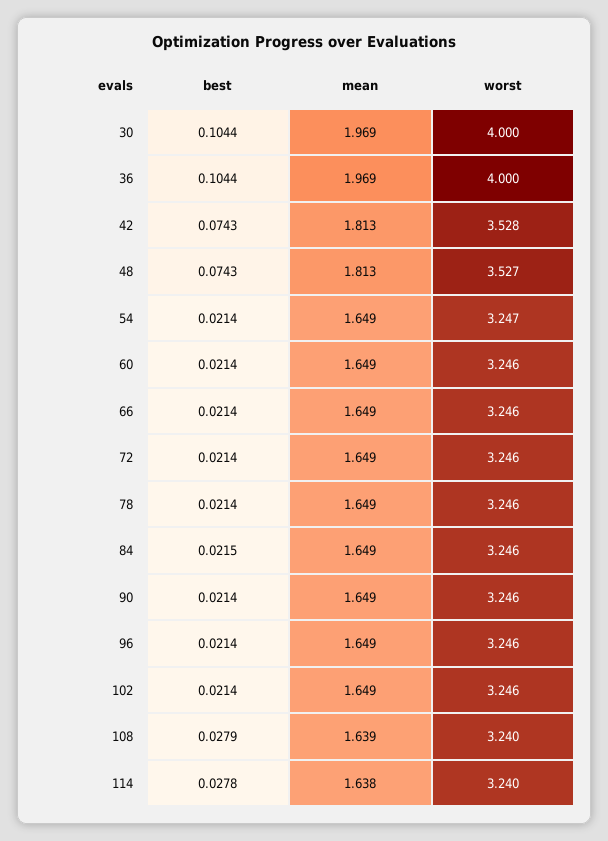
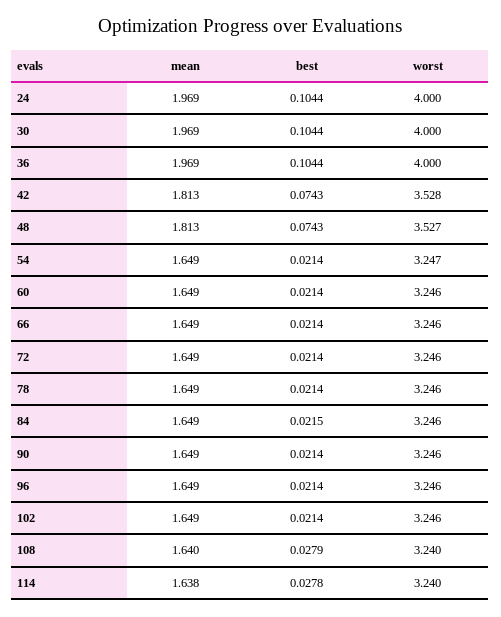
mean, 108: 1.639 -> 1.64
mean, 24: none -> 1.969
best, 24: none -> 0.1044
worst, 24: none -> 4

